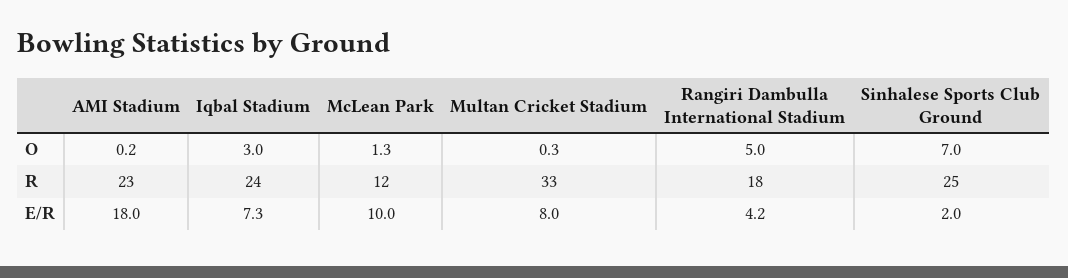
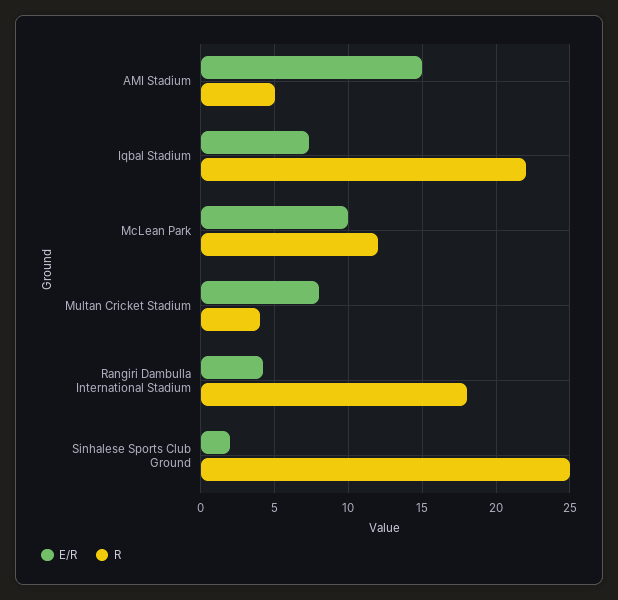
O, AMI Stadium: 0.2 -> none
O, Iqbal Stadium: 3 -> none
O, McLean Park: 1.3 -> none
O, Multan Cricket Stadium: 0.3 -> none
O, Rangiri Dambulla International Stadium: 5 -> none
O, Sinhalese Sports Club Ground: 7 -> none
R, AMI Stadium: 23 -> 5
R, Iqbal Stadium: 24 -> 22
R, Multan Cricket Stadium: 33 -> 4
E/R, AMI Stadium: 18 -> 15

